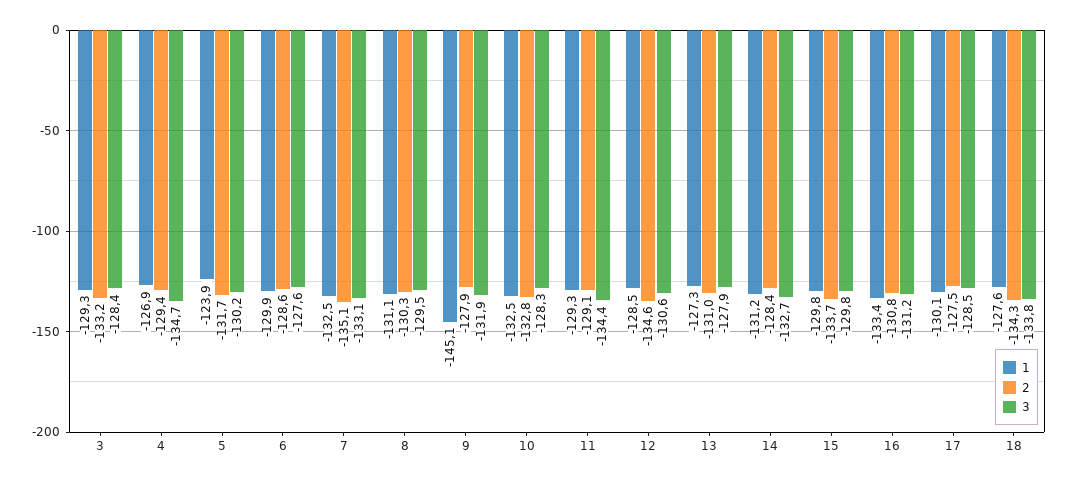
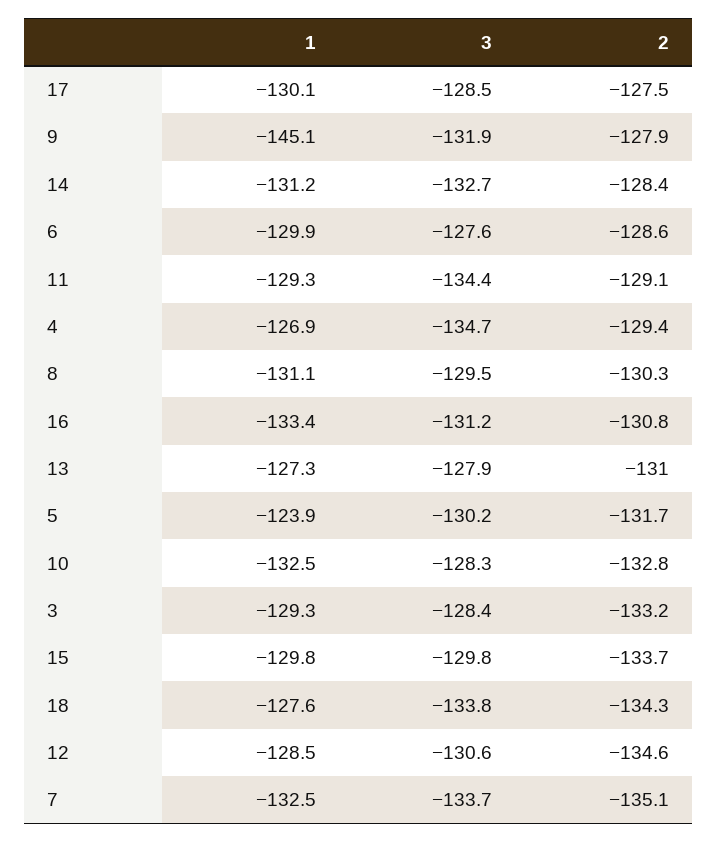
3, 7: -133.1 -> -133.7

